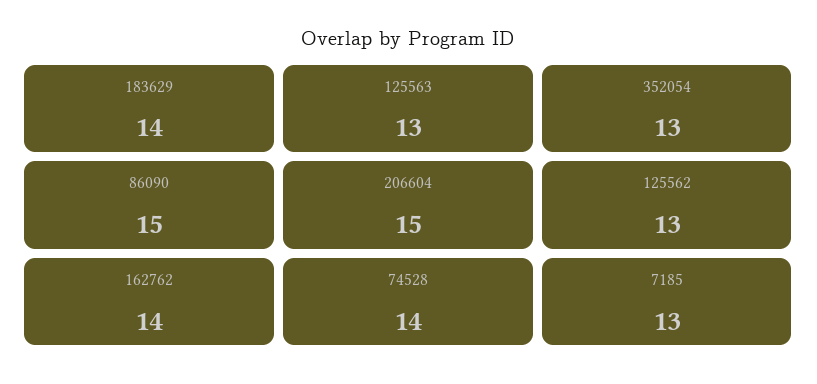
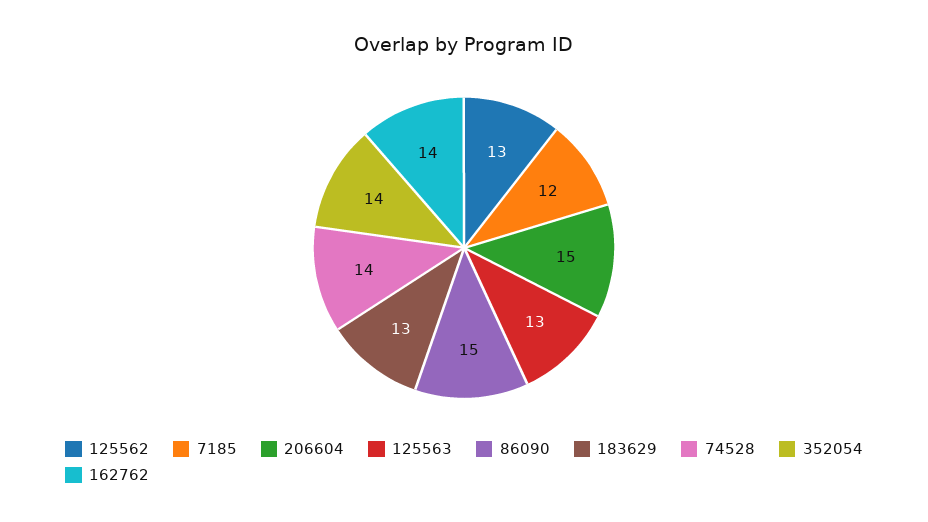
183629: 14 -> 13
352054: 13 -> 14
7185: 13 -> 12

